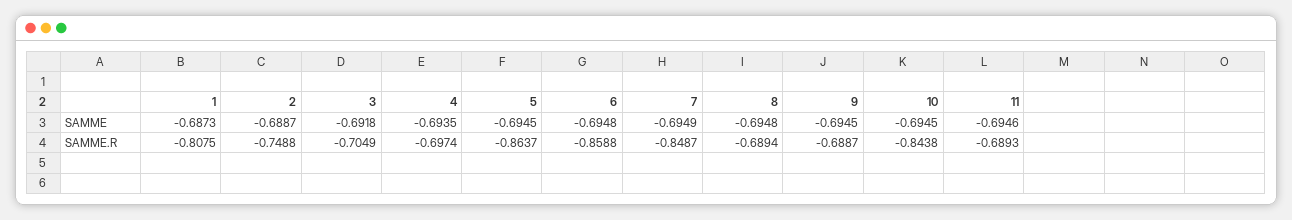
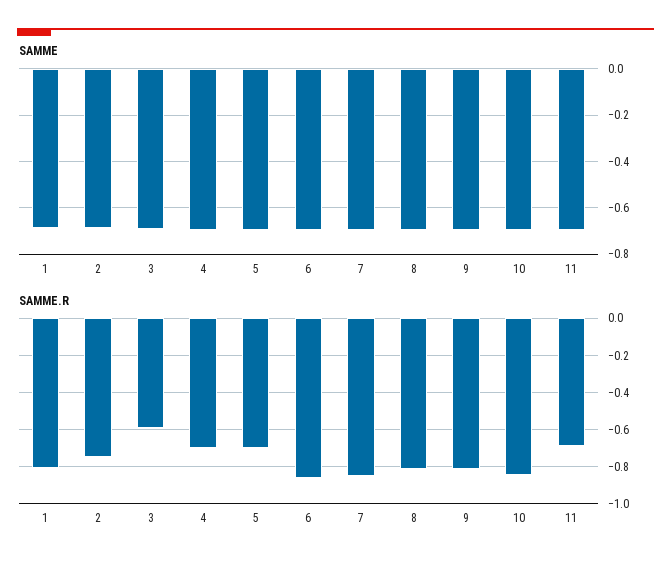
SAMME.R, 3: -0.7049 -> -0.6
SAMME.R, 5: -0.8637 -> -0.7
SAMME.R, 8: -0.6894 -> -0.8
SAMME.R, 9: -0.6887 -> -0.8

